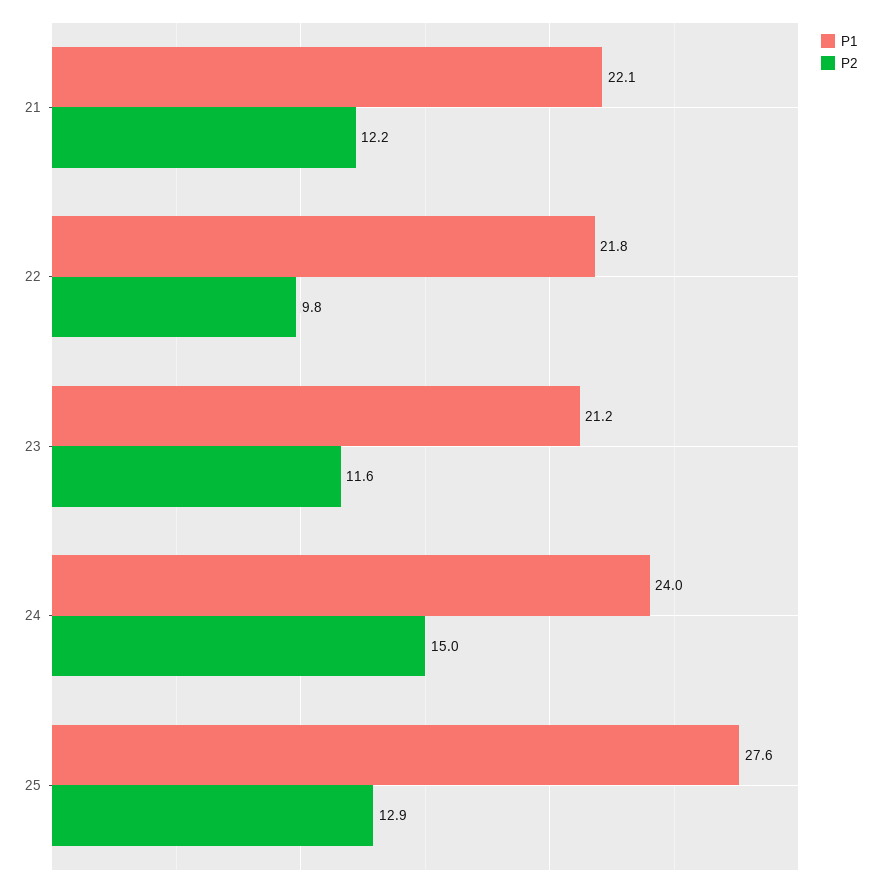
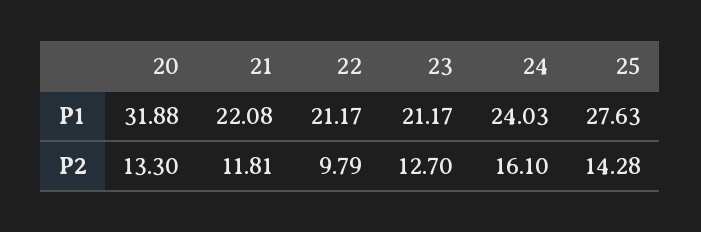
P2, 21: 12.2 -> 11.81
P1, 22: 21.8 -> 21.17
P2, 23: 11.6 -> 12.7
P2, 24: 15 -> 16.1
P2, 25: 12.9 -> 14.28
P1, 20: none -> 31.88
P2, 20: none -> 13.3

